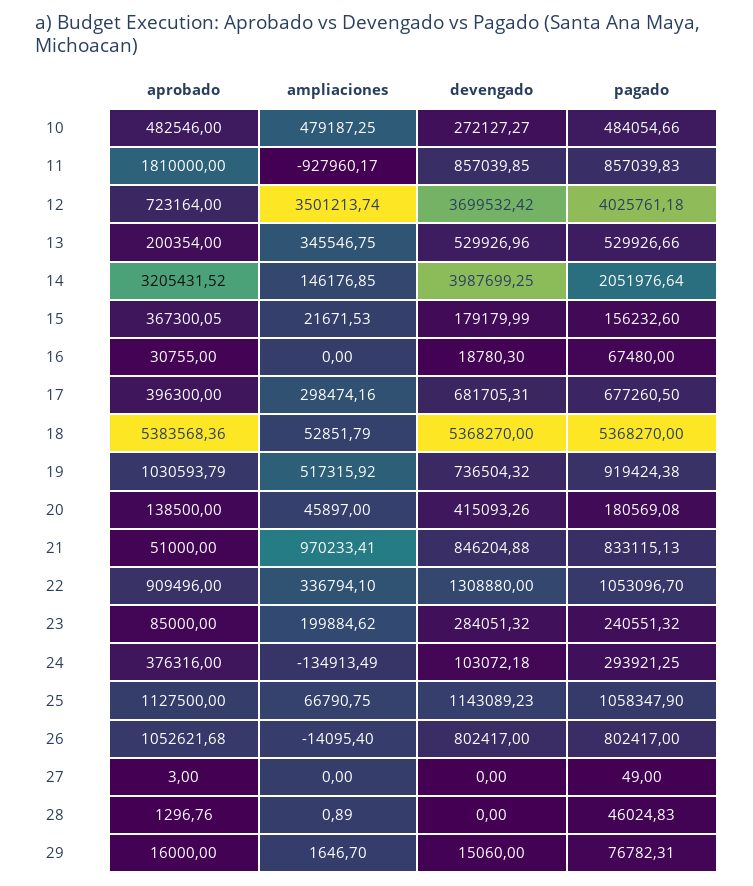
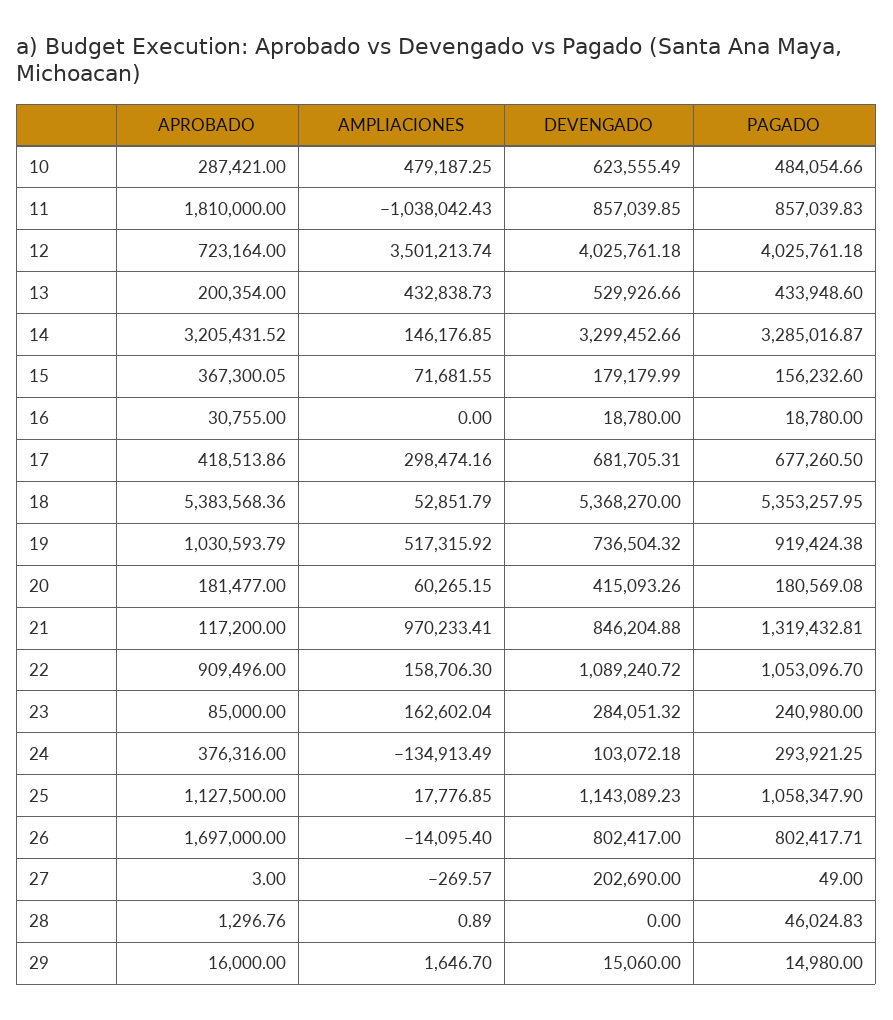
aprobado, 10: 482546 -> 287421
devengado, 10: 272127.27 -> 623555.49
ampliaciones, 11: -927960.17 -> -1038042.43
devengado, 12: 3699532.42 -> 4025761.18
ampliaciones, 13: 345546.75 -> 432838.73
devengado, 13: 529926.96 -> 529926.66
pagado, 13: 529926.66 -> 433948.6
devengado, 14: 3987699.25 -> 3299452.66
pagado, 14: 2051976.64 -> 3285016.87
ampliaciones, 15: 21671.53 -> 71681.55
devengado, 16: 18780.3 -> 18780
pagado, 16: 67480 -> 18780
aprobado, 17: 396300 -> 418513.86
pagado, 18: 5368270 -> 5353257.95
aprobado, 20: 138500 -> 181477
ampliaciones, 20: 45897 -> 60265.15
aprobado, 21: 51000 -> 117200
pagado, 21: 833115.13 -> 1319432.81
ampliaciones, 22: 336794.1 -> 158706.3
devengado, 22: 1308880 -> 1089240.72
ampliaciones, 23: 199884.62 -> 162602.04
pagado, 23: 240551.32 -> 240980
ampliaciones, 25: 66790.75 -> 17776.85
aprobado, 26: 1052621.68 -> 1697000
pagado, 26: 802417 -> 802417.71
ampliaciones, 27: 0 -> -269.57
devengado, 27: 0 -> 202690
pagado, 29: 76782.31 -> 14980

